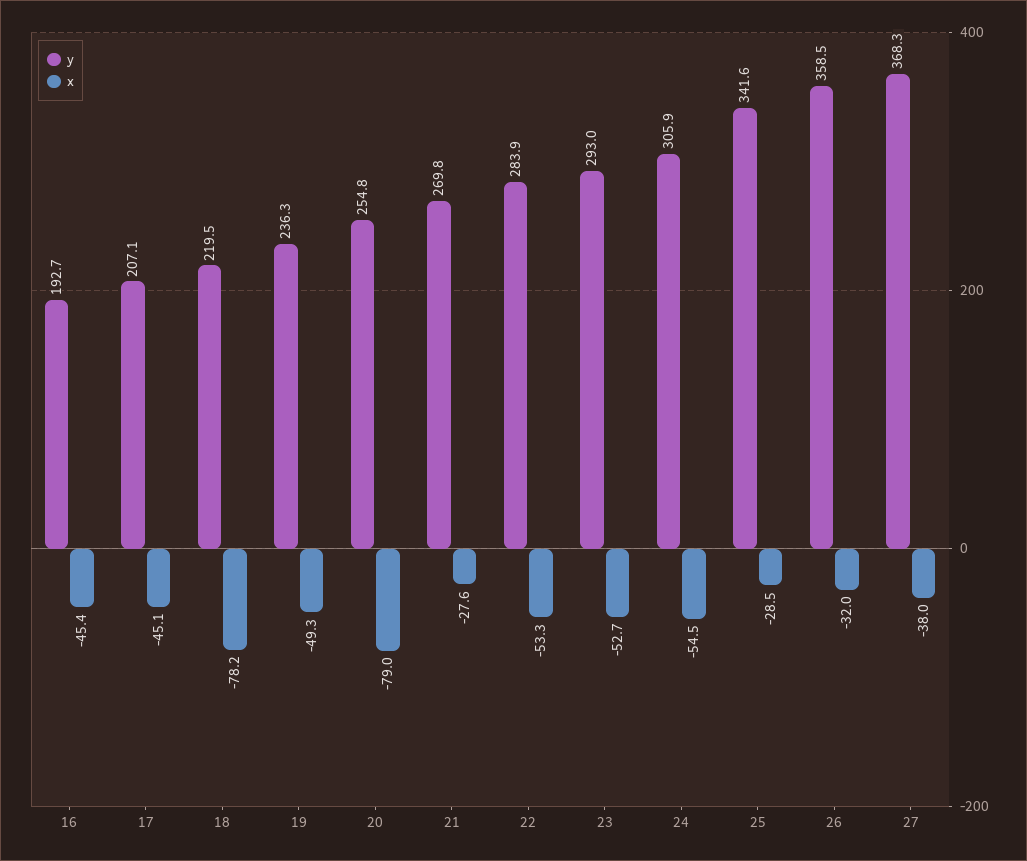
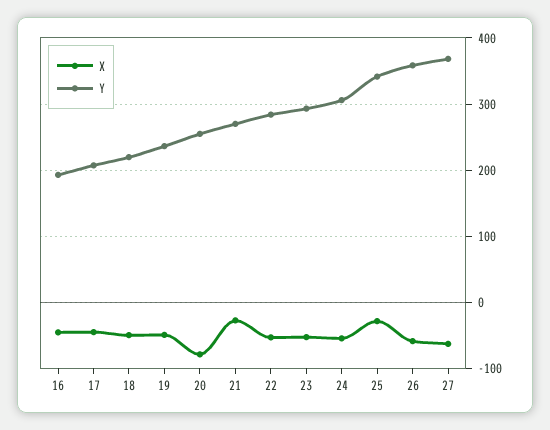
x, 18: -78.2 -> -50
x, 26: -32 -> -60
x, 27: -38 -> -60

